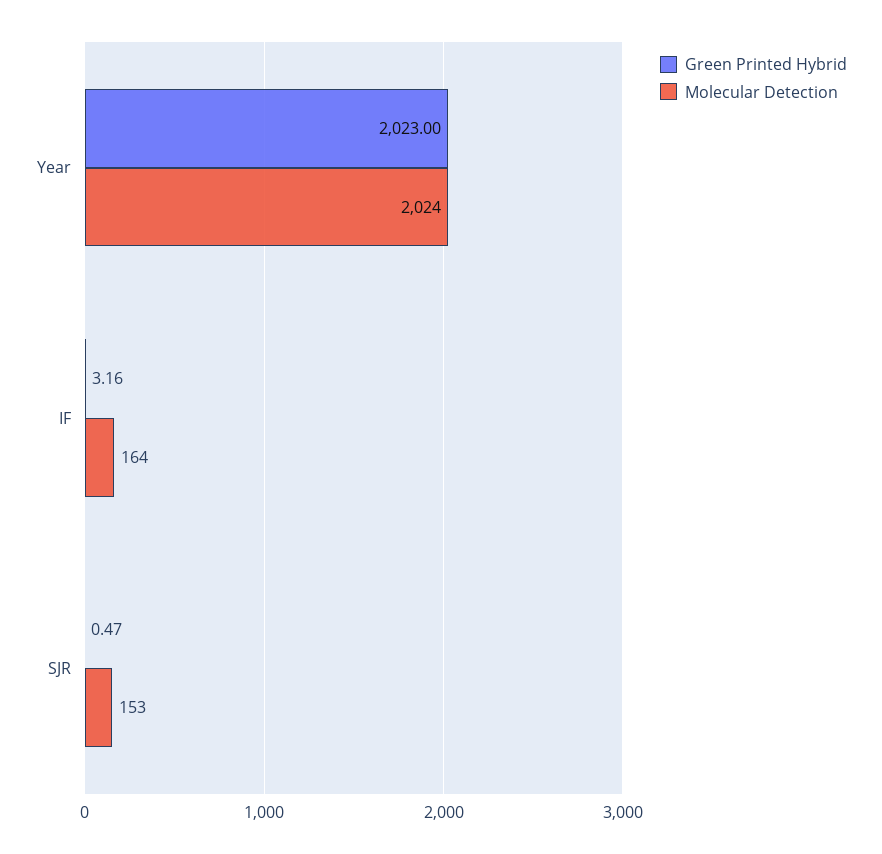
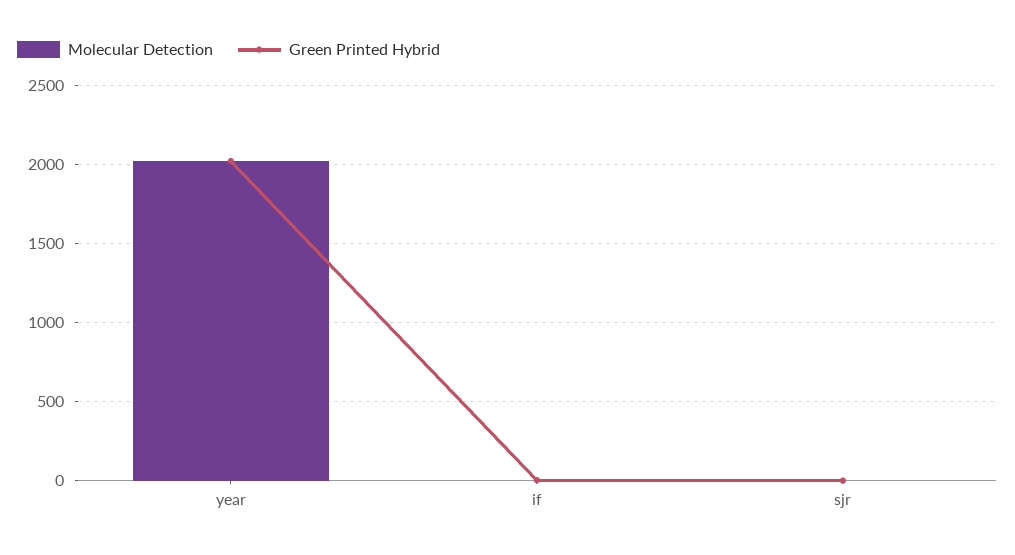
Molecular Detection, IF: 164 -> 0
Molecular Detection, SJR: 153 -> 0

